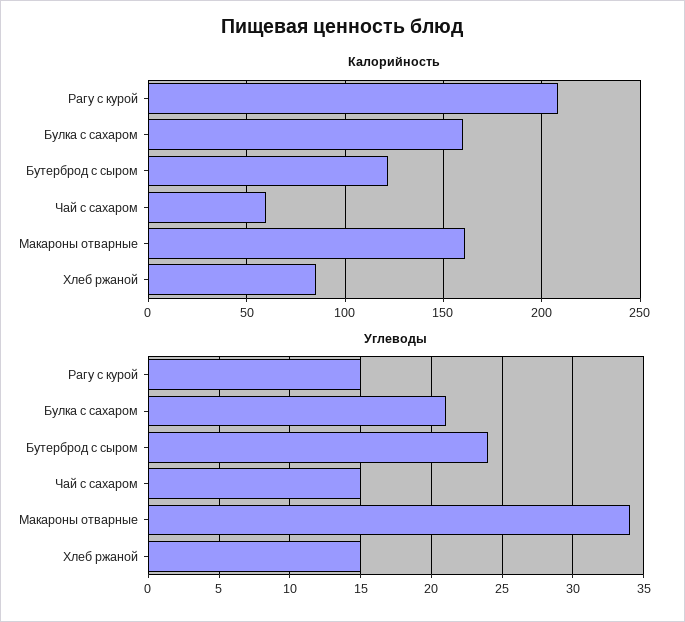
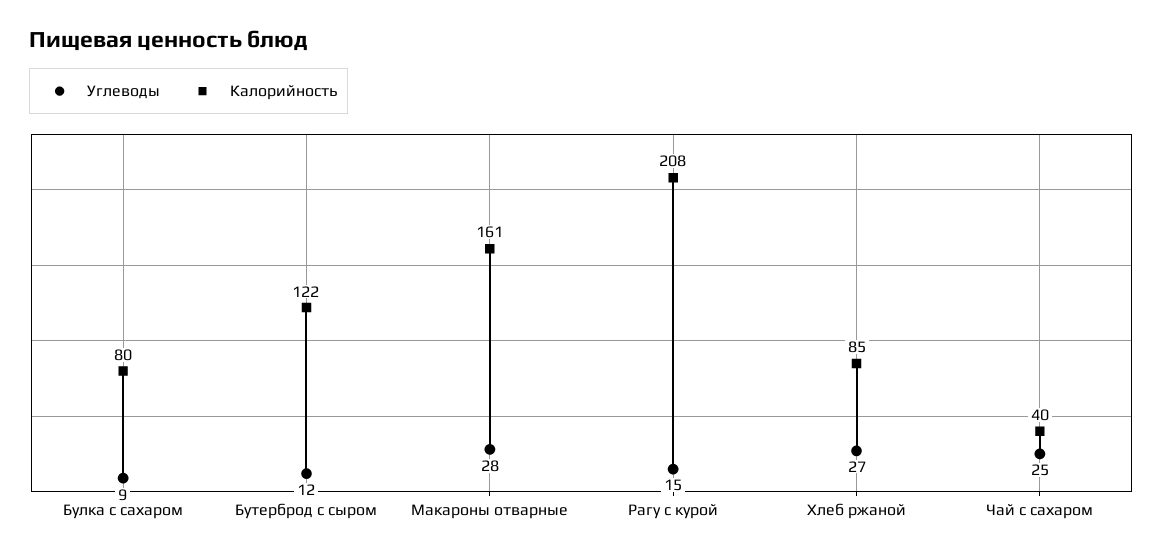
Калорийность, Булка с сахаром: 160 -> 80
Калорийность, Чай с сахаром: 60 -> 40
Углеводы, Булка с сахаром: 21 -> 9
Углеводы, Бутерброд с сыром: 24 -> 12
Углеводы, Чай с сахаром: 15 -> 25
Углеводы, Макароны отварные: 34 -> 28
Углеводы, Хлеб ржаной: 15 -> 27

